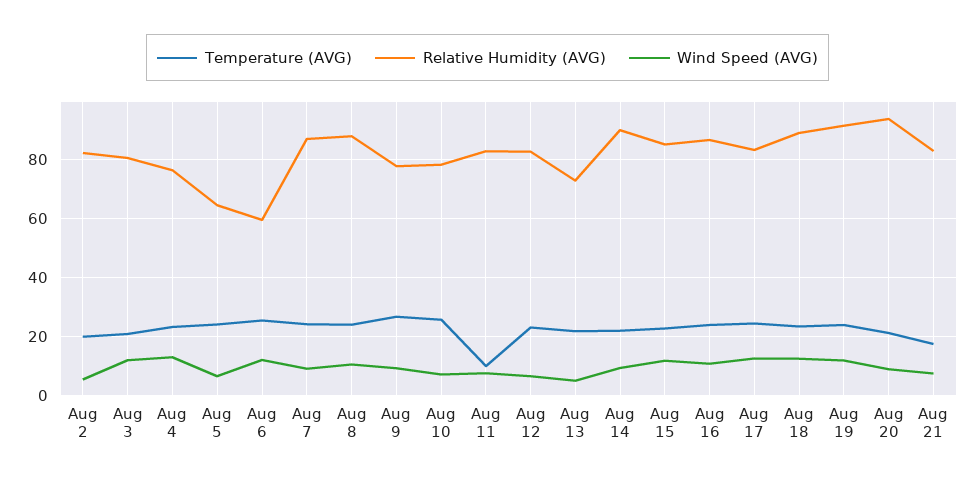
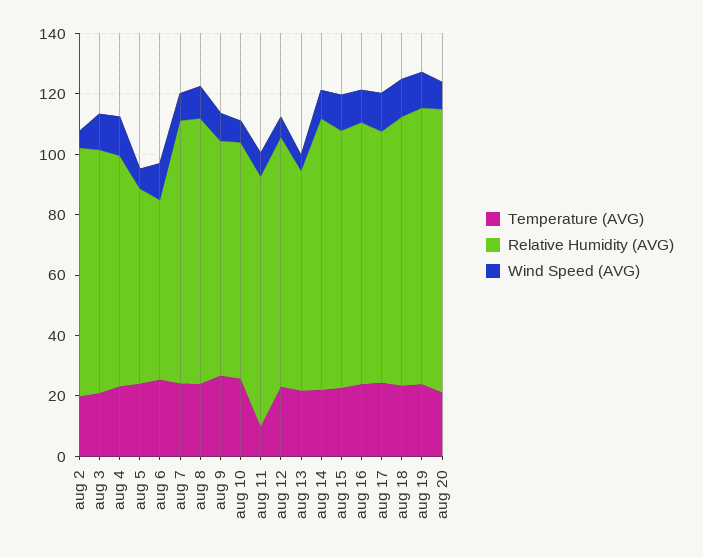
Temperature (AVG), Aug 21: 17.5 -> none
Relative Humidity (AVG), Aug 21: 82.5 -> none
Wind Speed (AVG), Aug 21: 7.5 -> none

